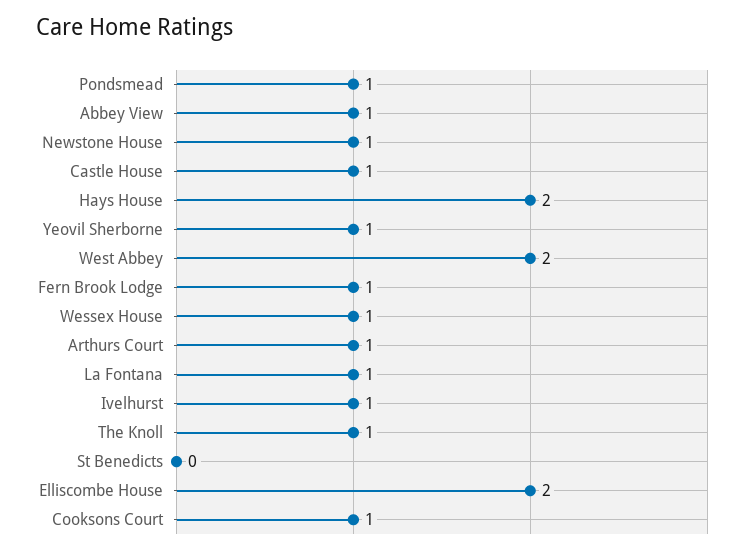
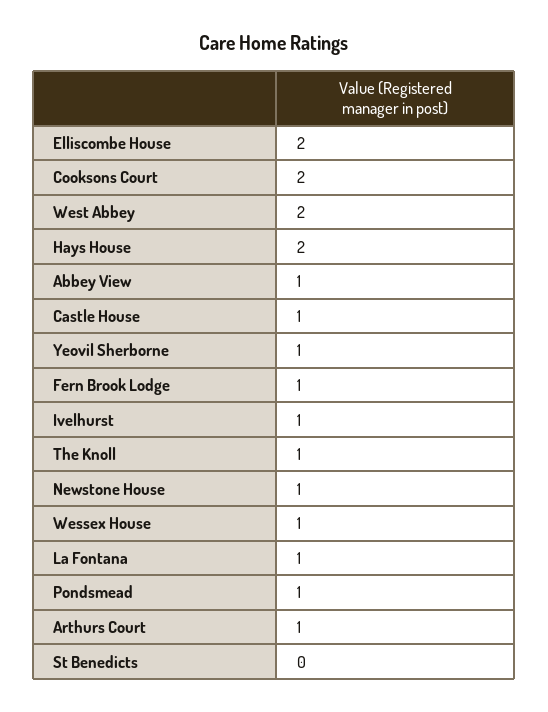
Cooksons Court: 1 -> 2

